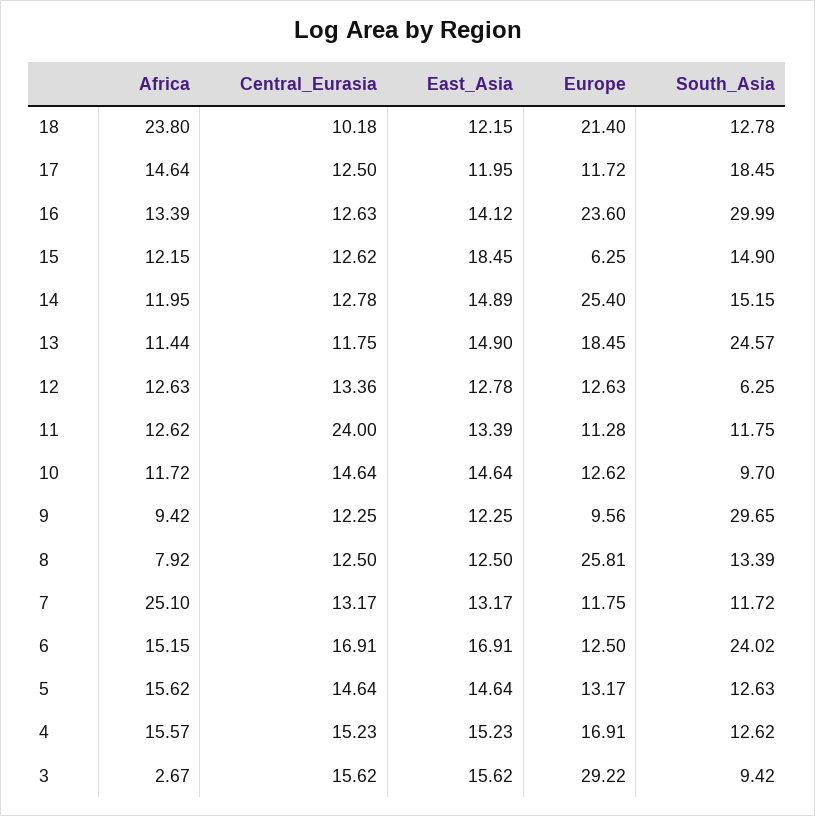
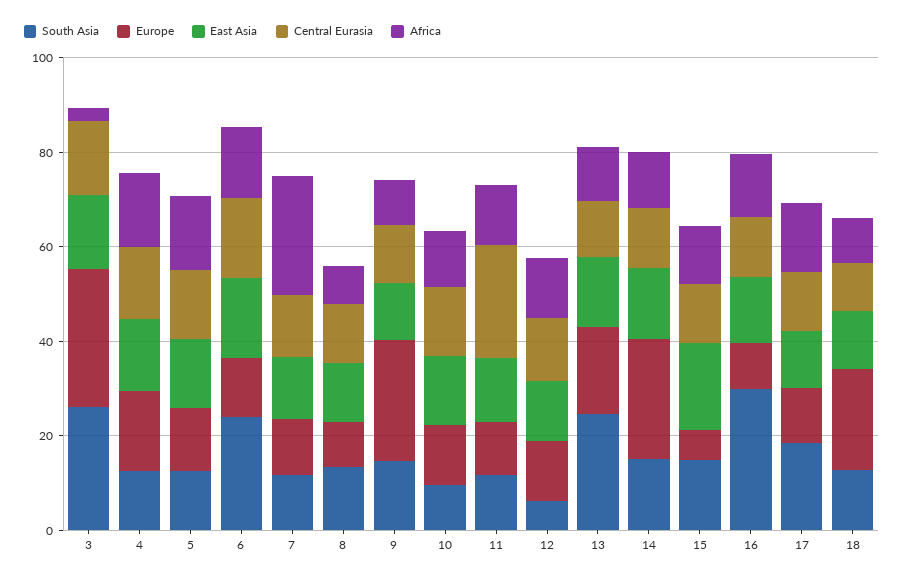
Africa, 18: 23.8 -> 10
Europe, 16: 23.6 -> 10
Europe, 9: 9.56 -> 25
South_Asia, 9: 29.65 -> 15
Europe, 8: 25.81 -> 10
South_Asia, 3: 9.42 -> 25

